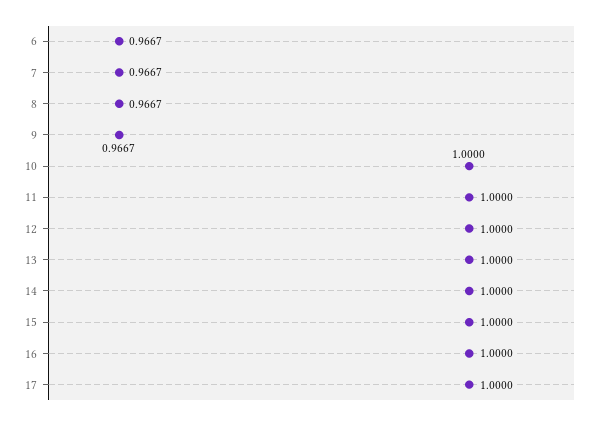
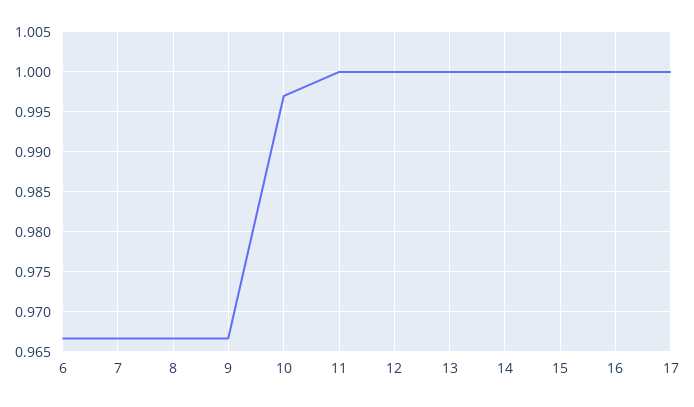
10: 1 -> 0.997

